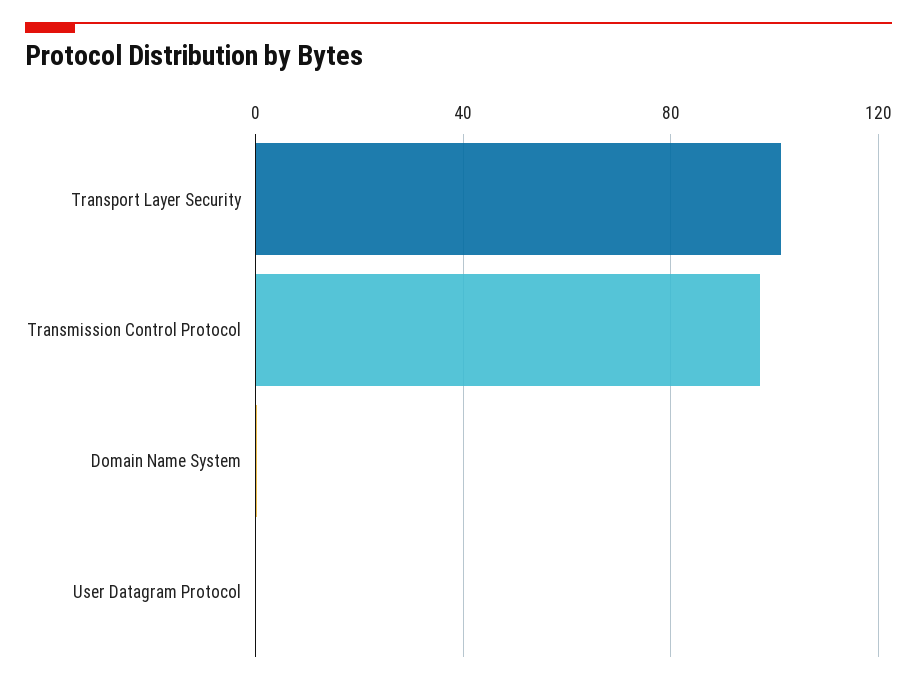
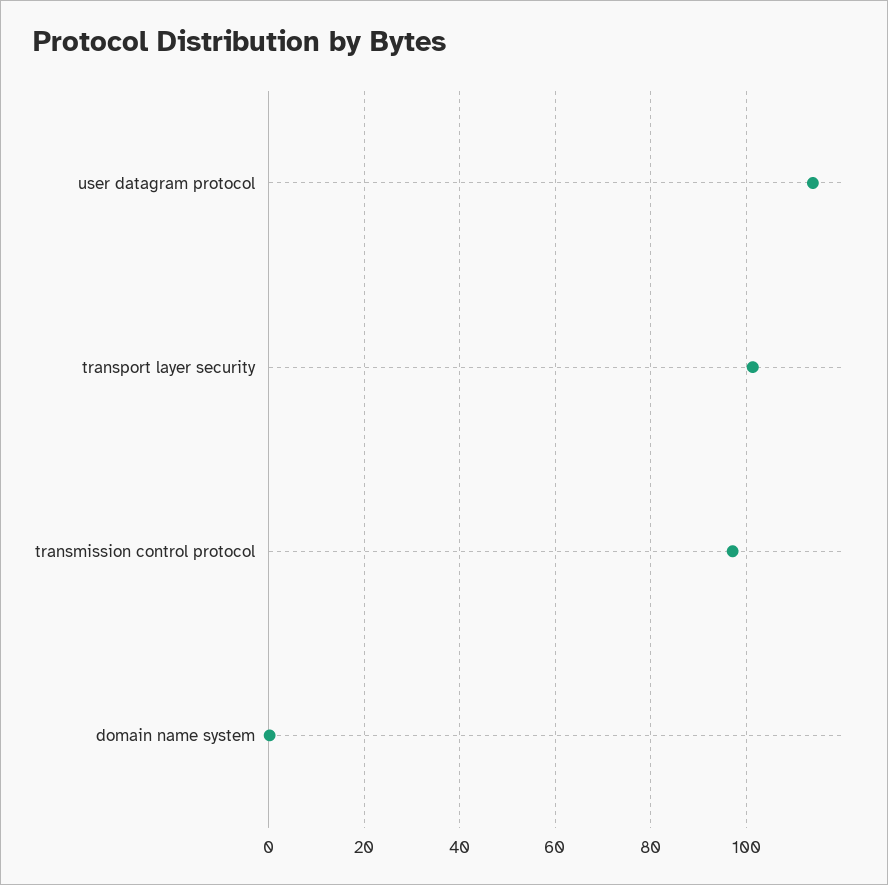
User Datagram Protocol: 0 -> 114

